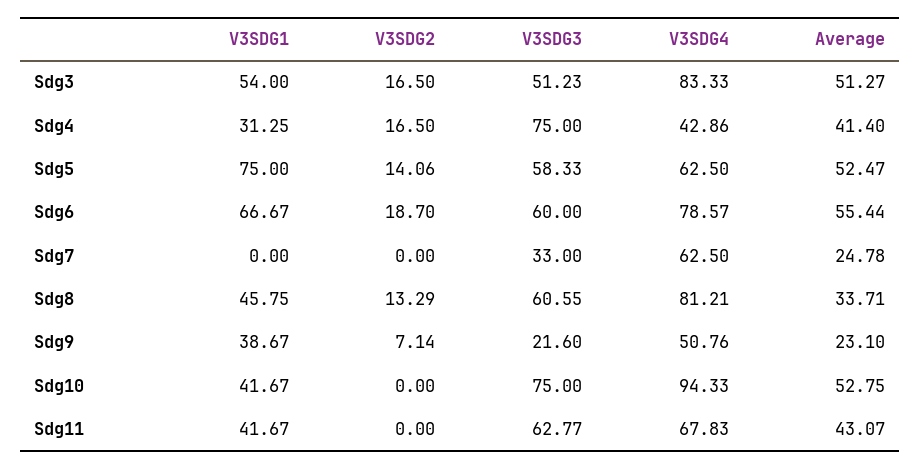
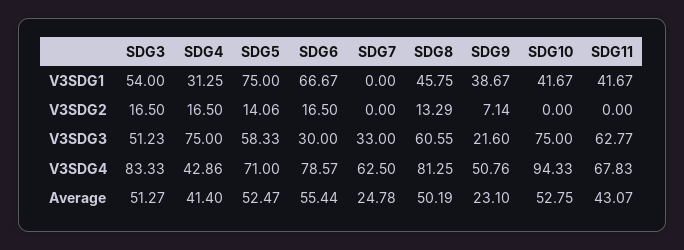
V3SDG4, Sdg5: 62.5 -> 71
V3SDG2, Sdg6: 18.7 -> 16.5
V3SDG3, Sdg6: 60 -> 30
V3SDG4, Sdg8: 81.21 -> 81.25
Average, Sdg8: 33.71 -> 50.19

